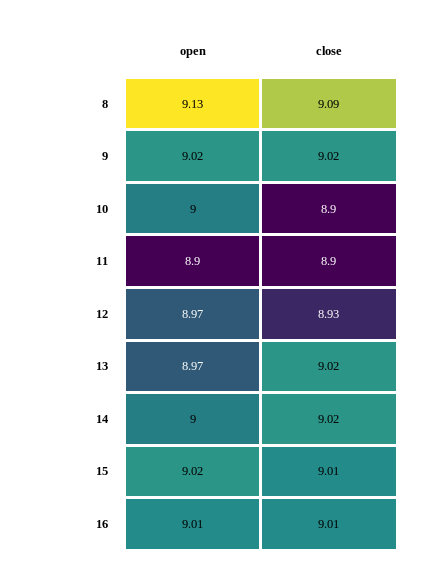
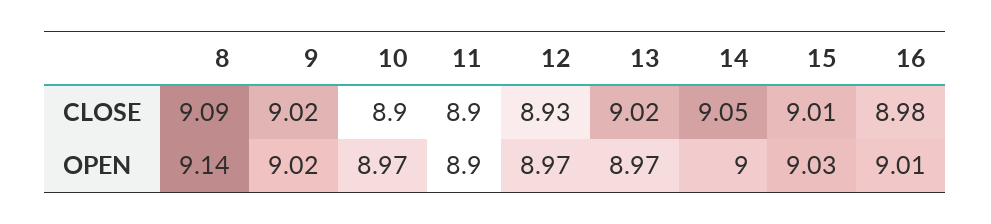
open, 8: 9.13 -> 9.14
open, 10: 9 -> 8.97
close, 14: 9.02 -> 9.05
open, 15: 9.02 -> 9.03
close, 16: 9.01 -> 8.98

